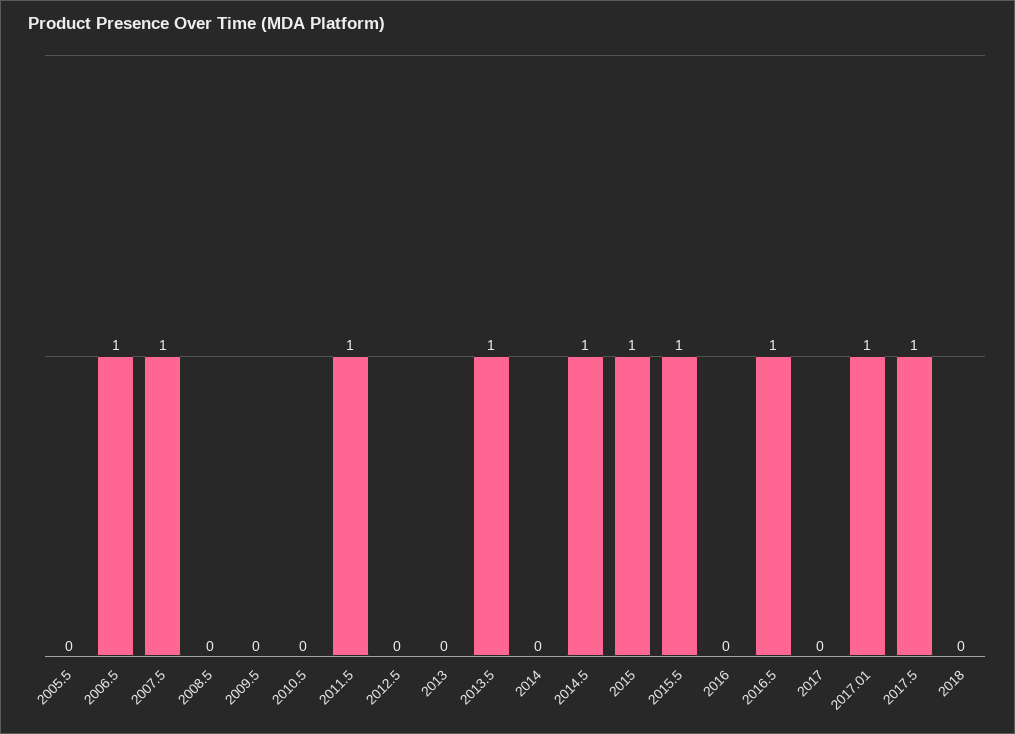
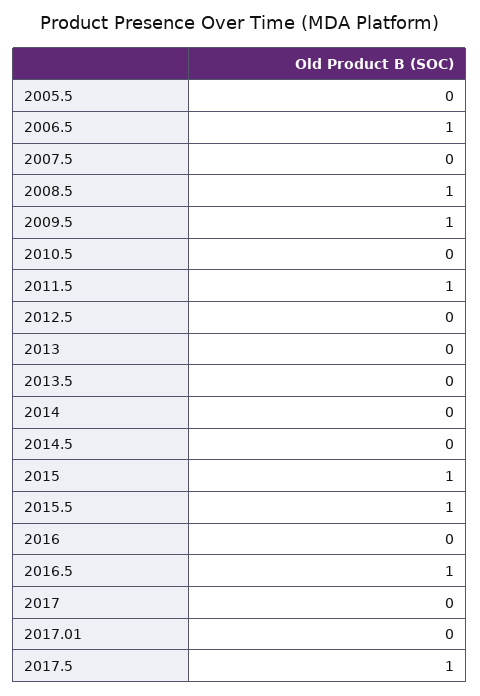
2007.5: 1 -> 0
2008.5: 0 -> 1
2009.5: 0 -> 1
2013.5: 1 -> 0
2014.5: 1 -> 0
2017.01: 1 -> 0
2018: 0 -> none

